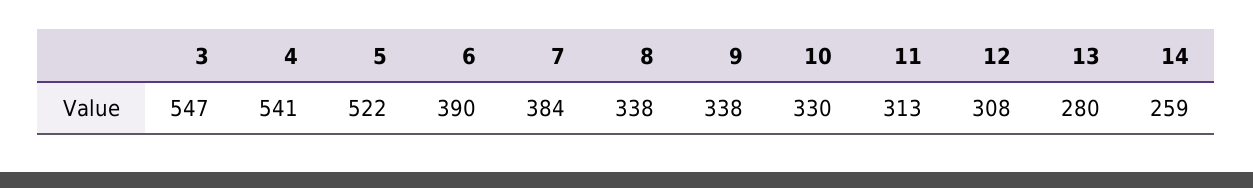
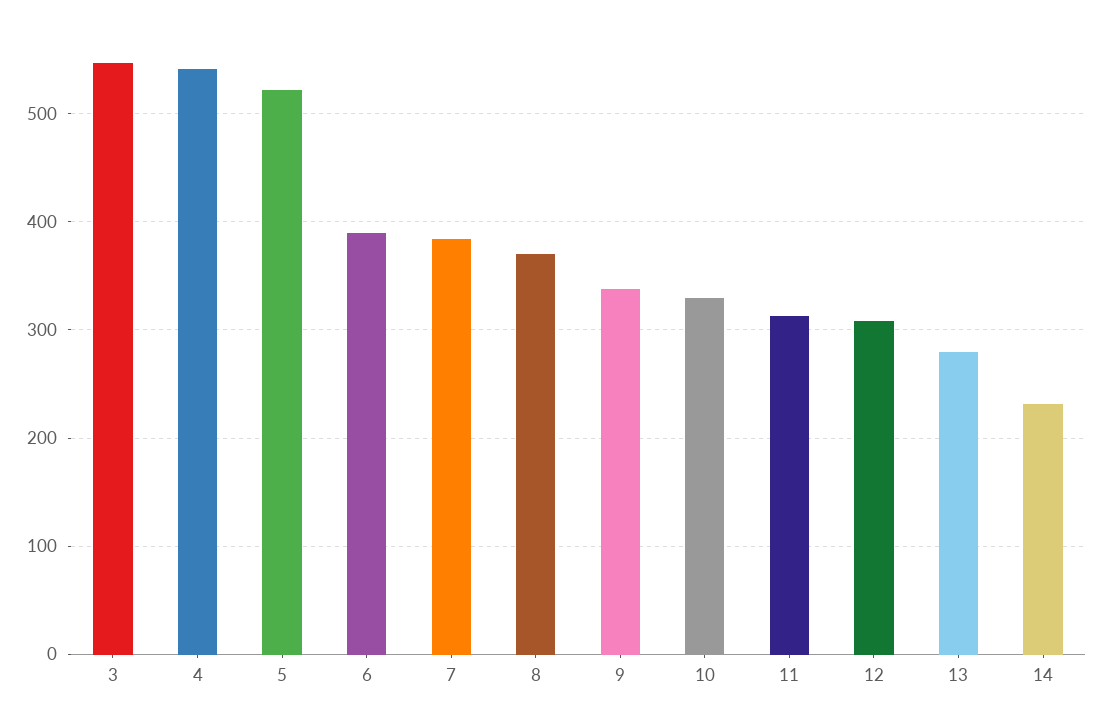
8: 338 -> 370
14: 259 -> 230

